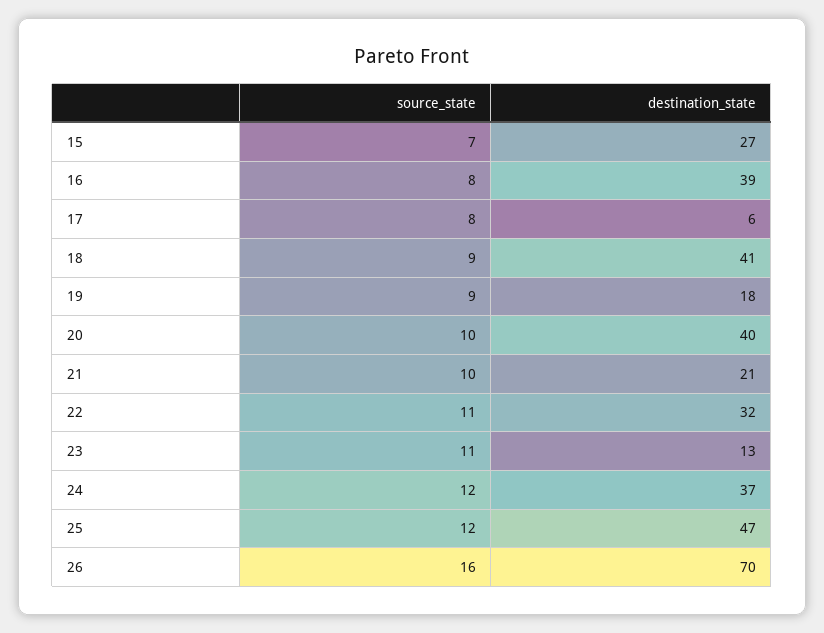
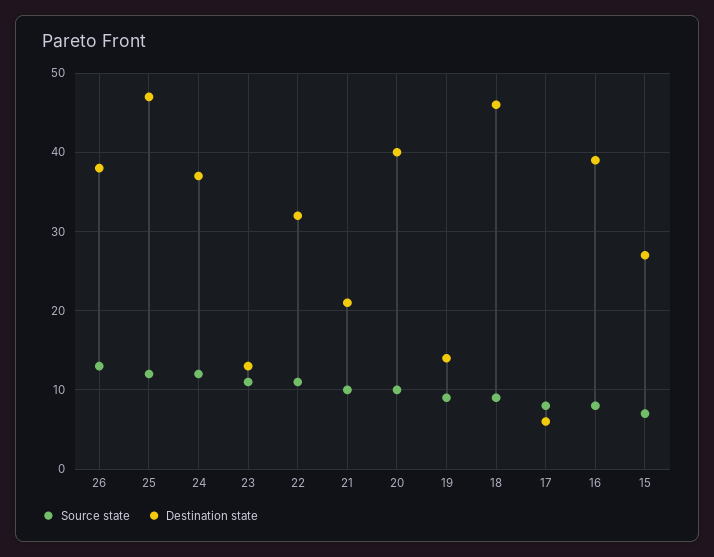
destination_state, 18: 41 -> 46
destination_state, 19: 18 -> 14
source_state, 26: 16 -> 13
destination_state, 26: 70 -> 38

